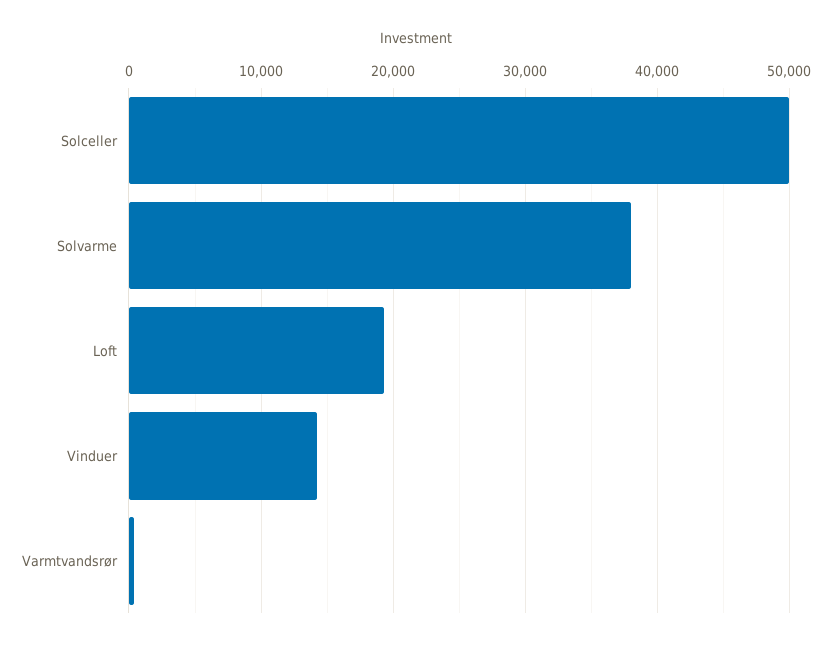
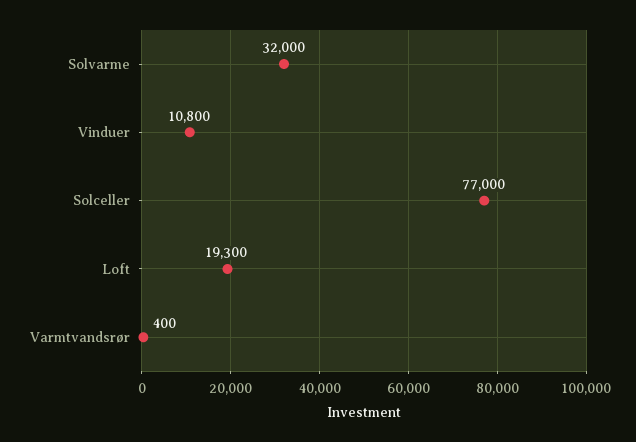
Solceller: 50000 -> 77000
Solvarme: 38000 -> 32000
Vinduer: 14000 -> 10800

